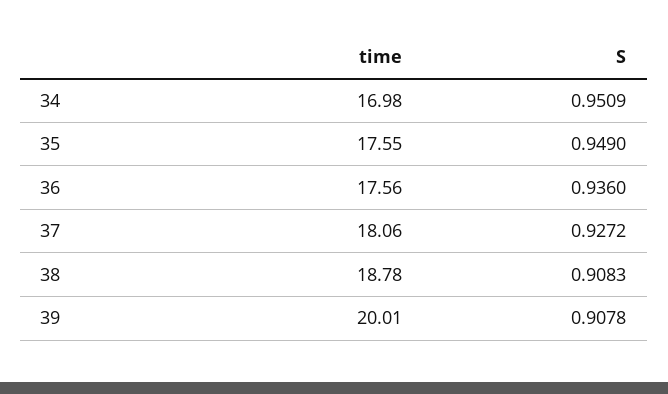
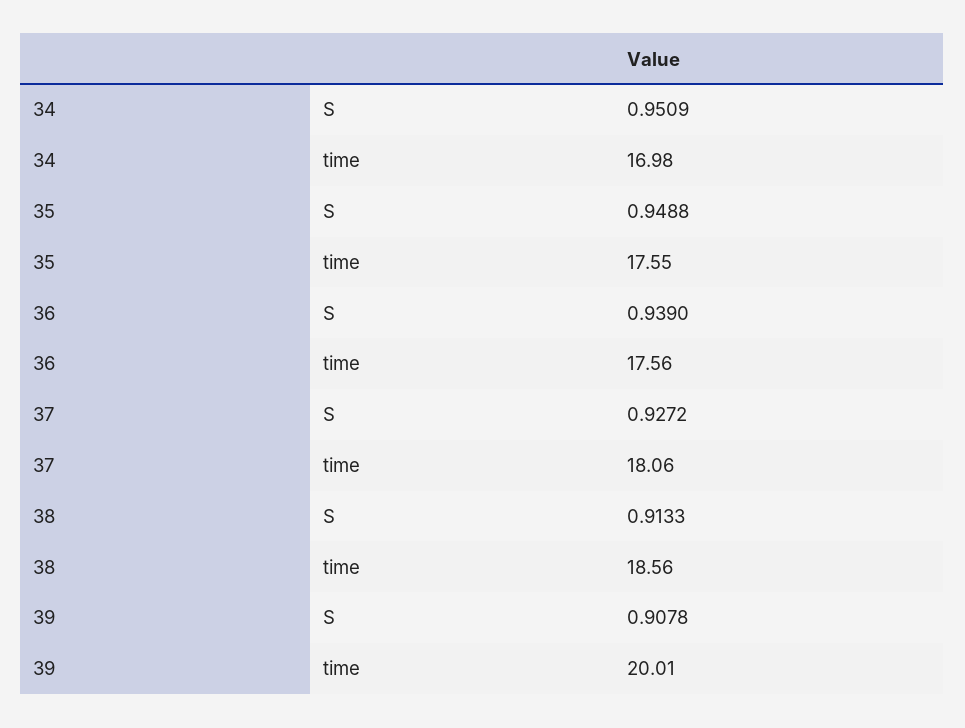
S, 35: 0.949 -> 0.9488
S, 36: 0.936 -> 0.939
time, 38: 18.78 -> 18.56
S, 38: 0.9083 -> 0.9133

